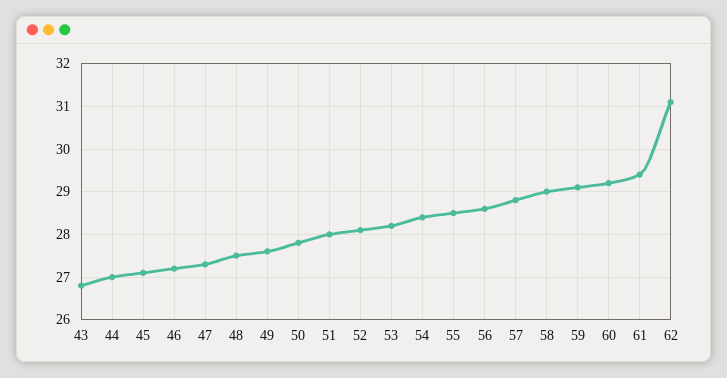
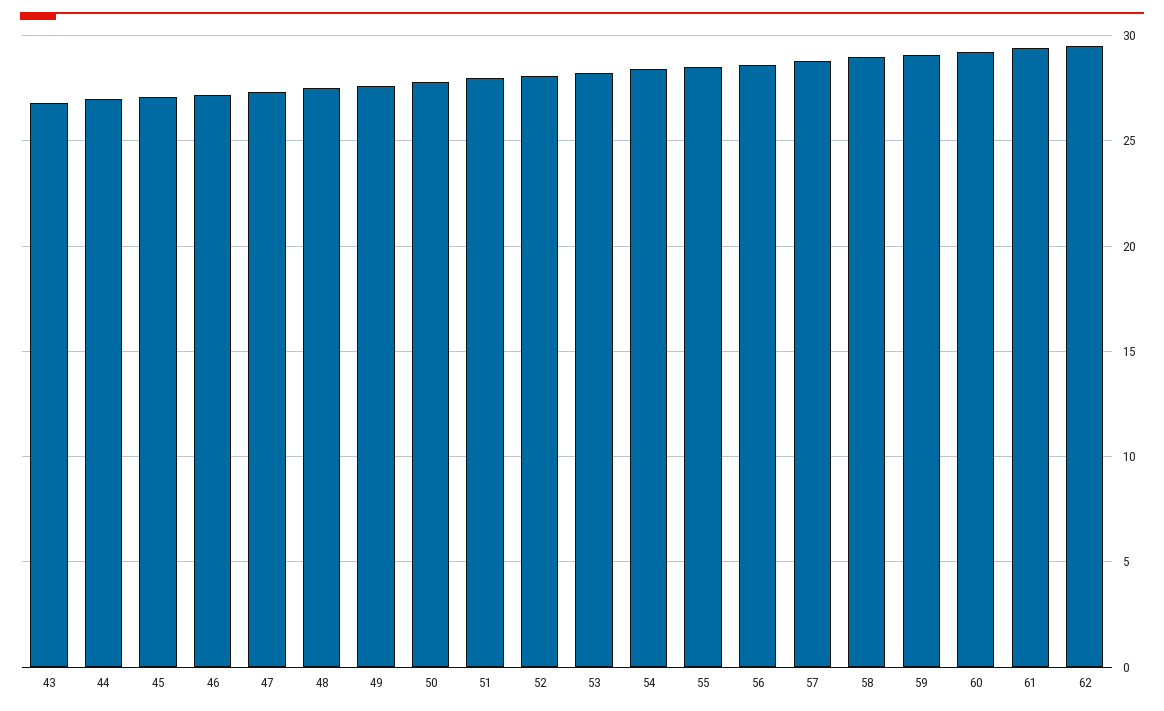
62: 31 -> 29.5

